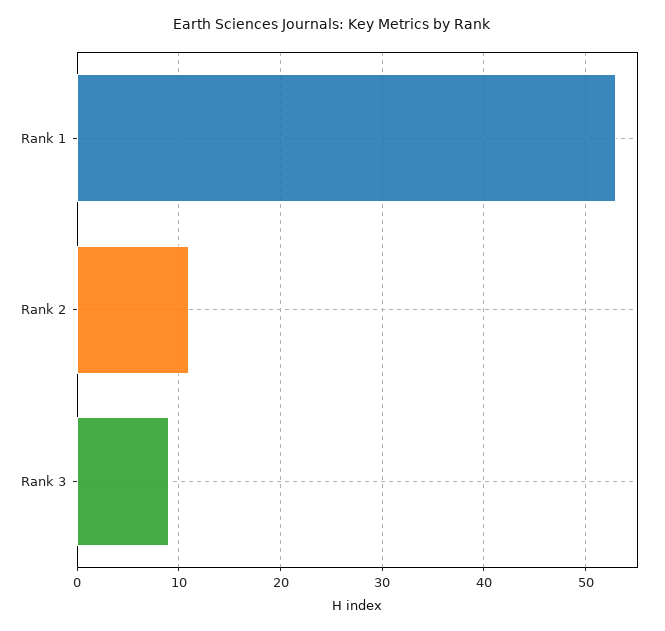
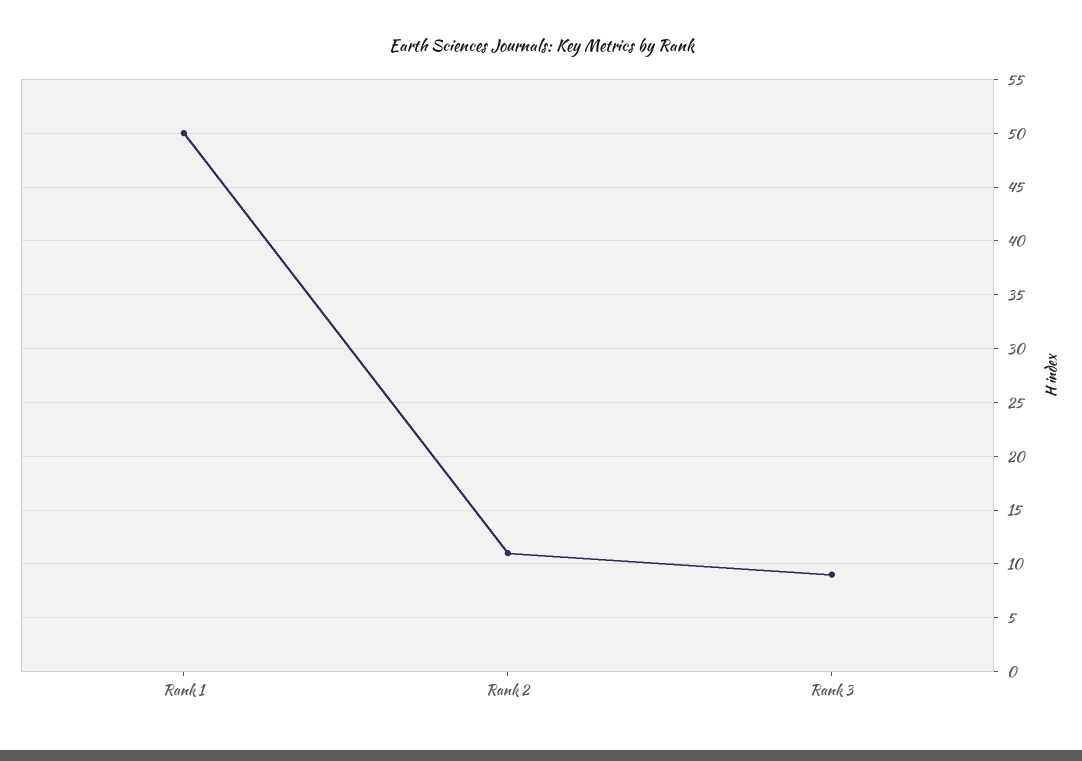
Rank 1: 53 -> 50

